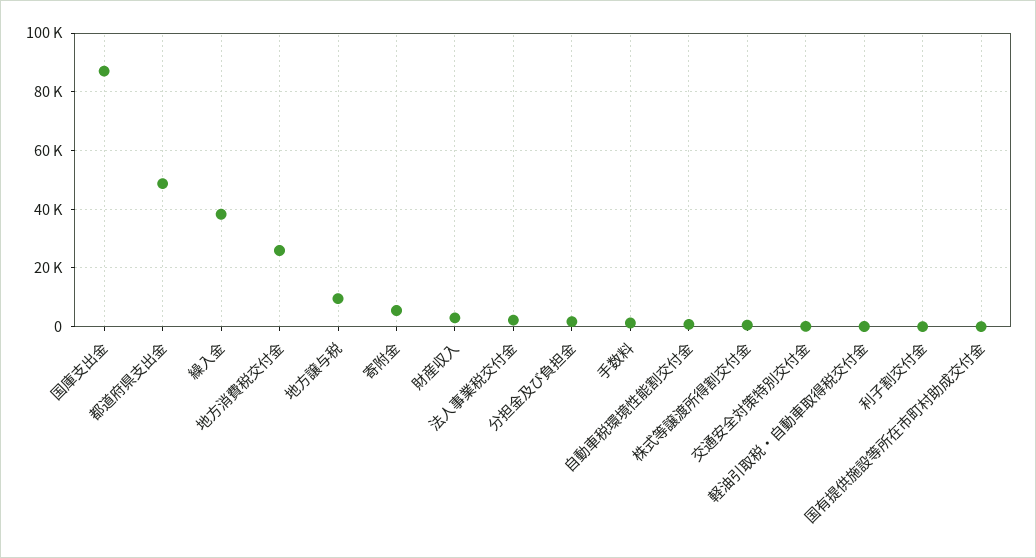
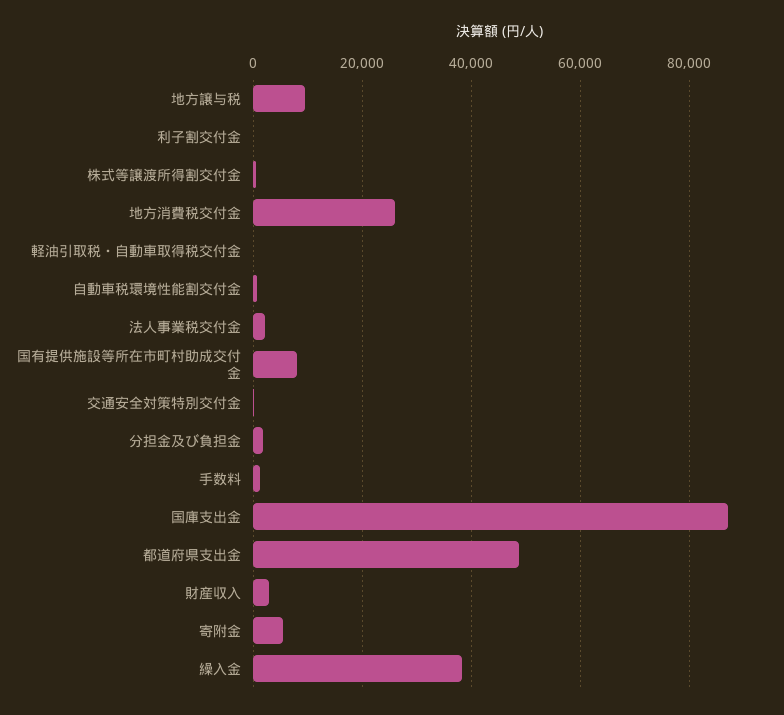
国有提供施設等所在市町村助成交付金: 0 -> 8000

